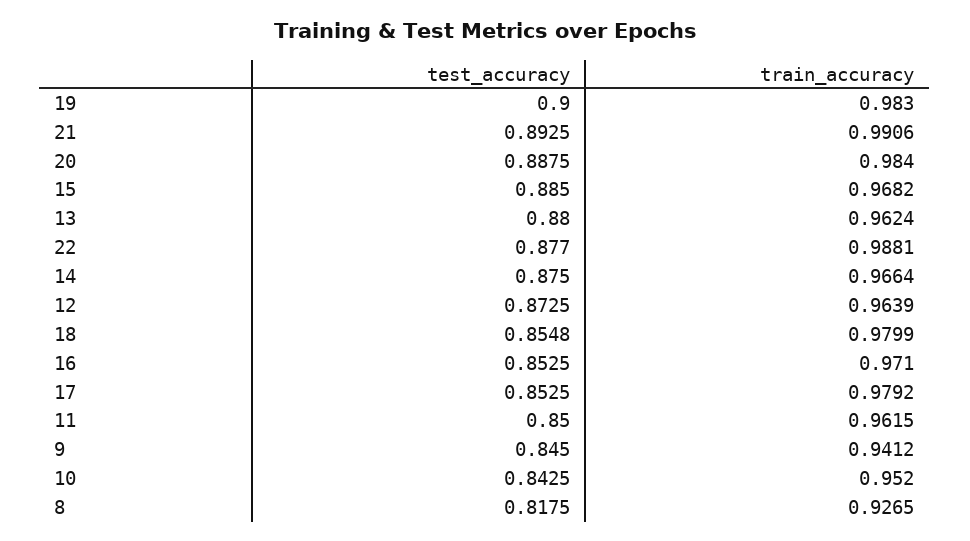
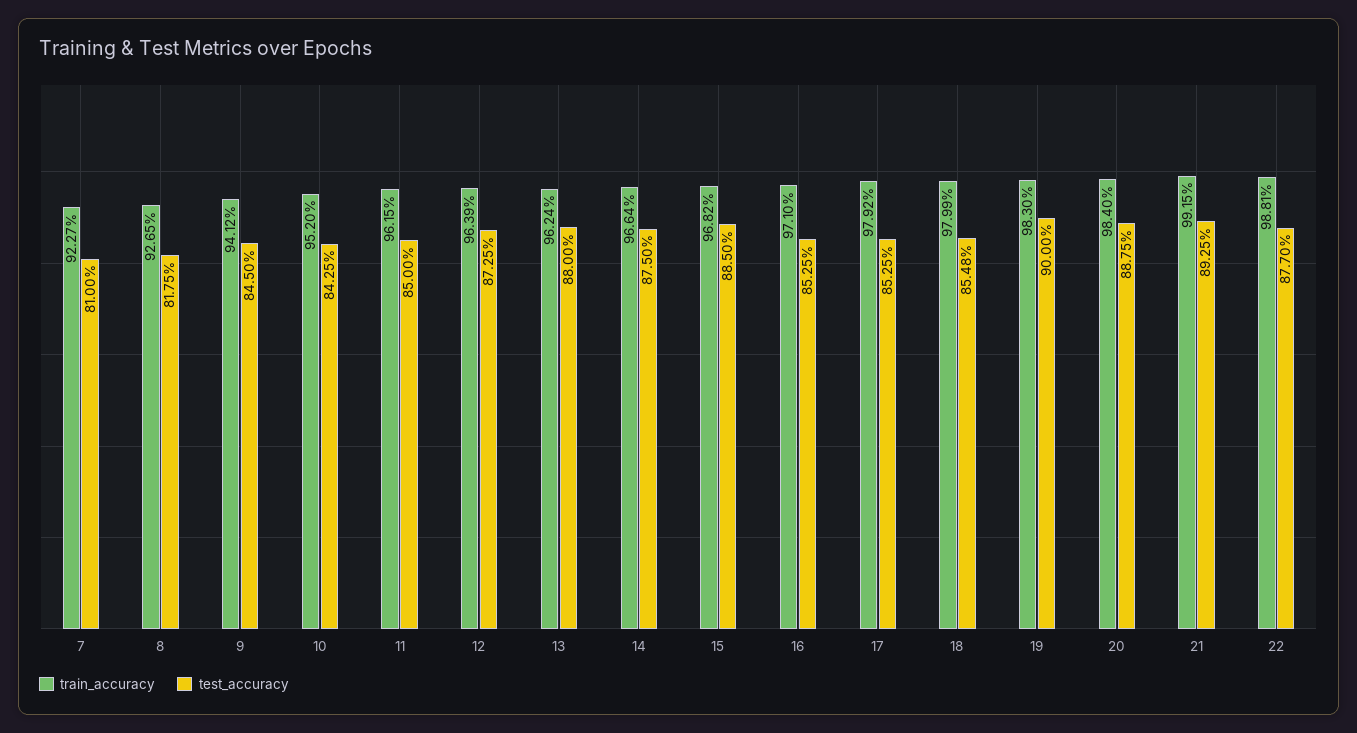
train_accuracy, 21: 0.9906 -> 0.9915
train_accuracy, 7: none -> 0.9227
test_accuracy, 7: none -> 0.81

